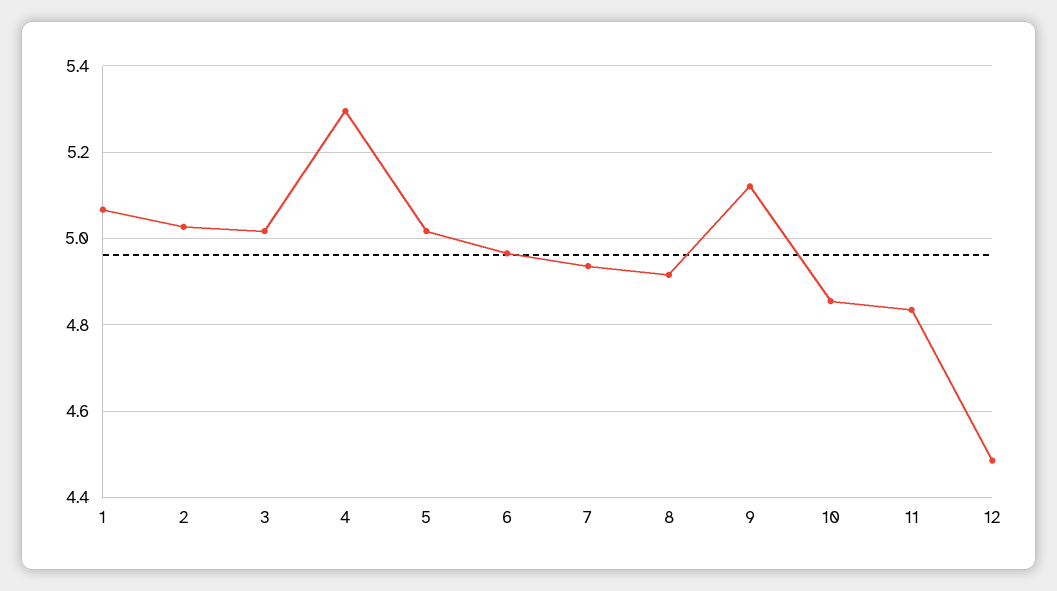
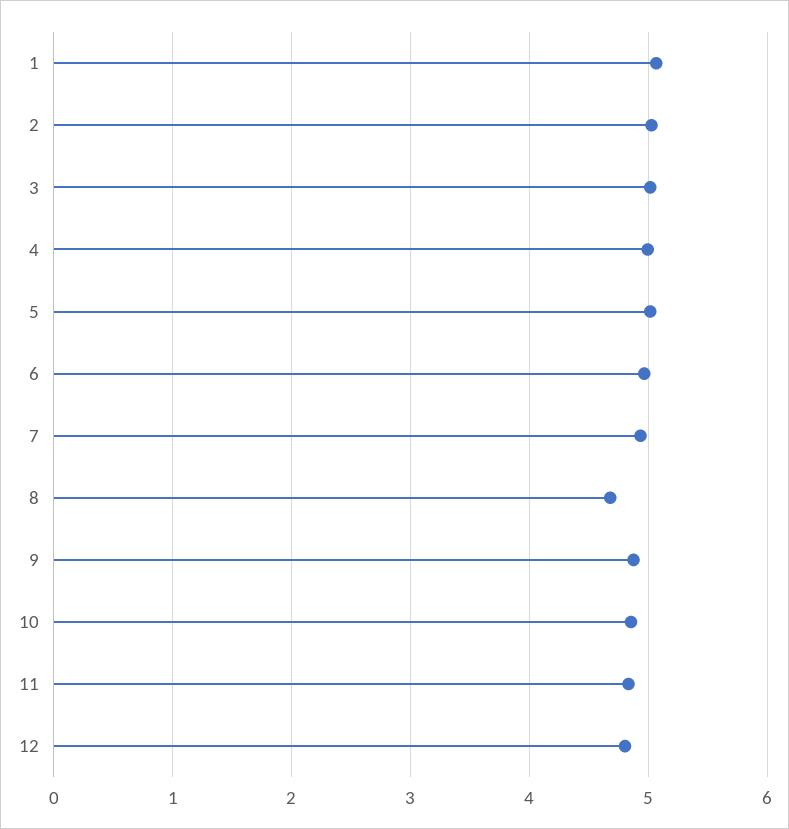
4: 5.3 -> 5
8: 4.92 -> 4.7
9: 5.12 -> 4.9
12: 4.48 -> 4.8

